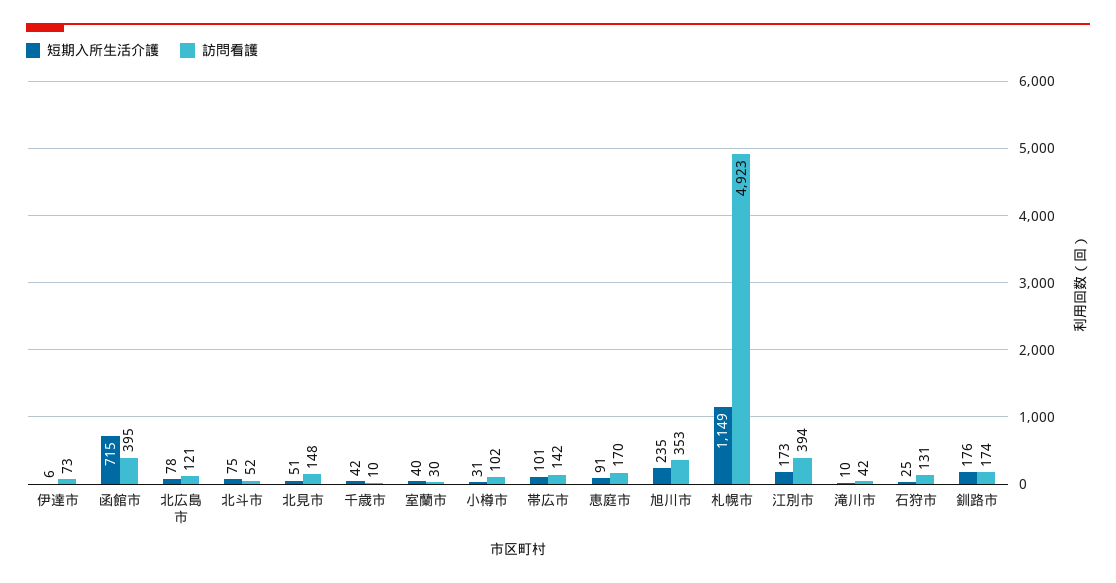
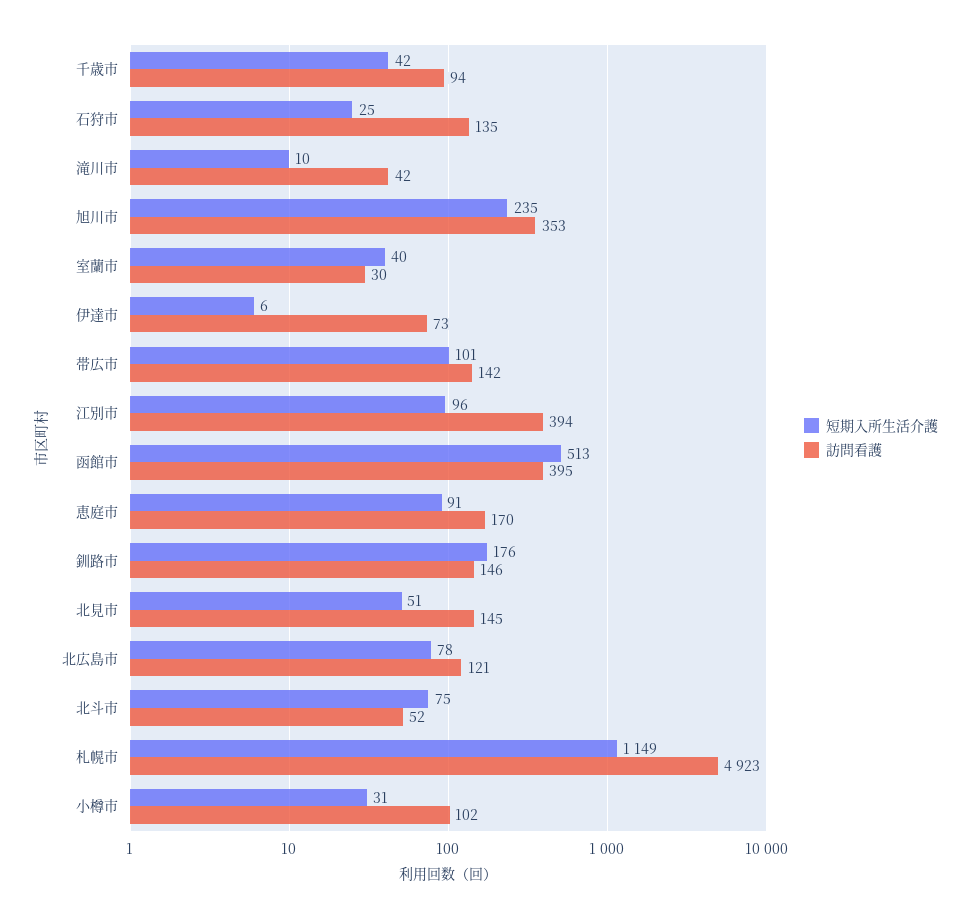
短期入所生活介護, 函館市: 715 -> 513
訪問看護, 北見市: 148 -> 145
訪問看護, 千歳市: 10 -> 94
短期入所生活介護, 江別市: 173 -> 96
訪問看護, 石狩市: 131 -> 135
訪問看護, 釧路市: 174 -> 146

